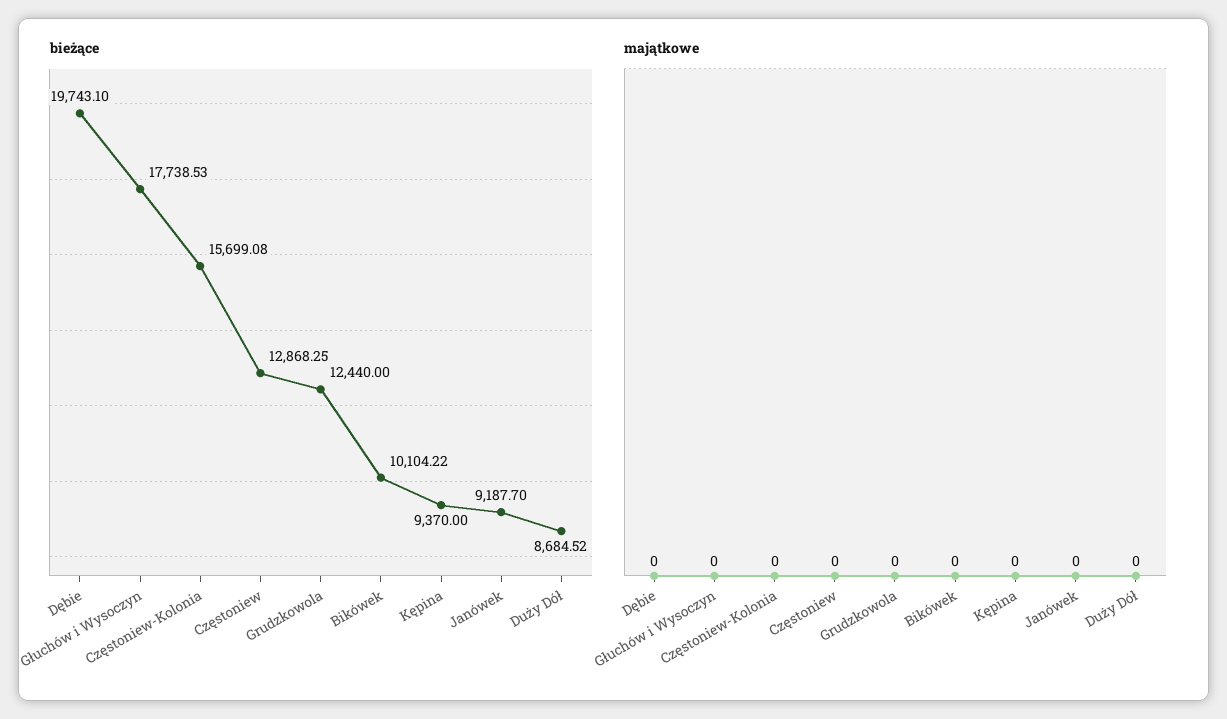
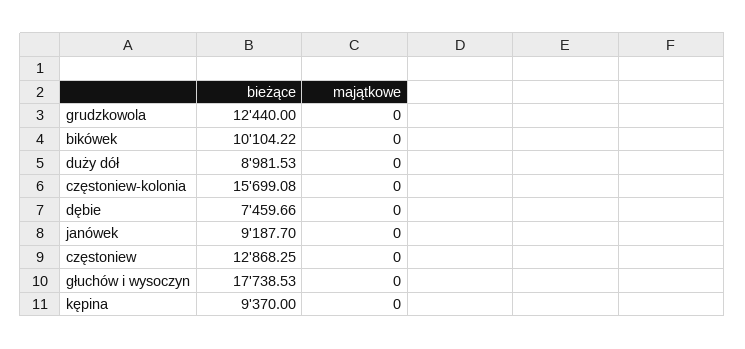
bieżące, Dębie: 19743.1 -> 7459.66
bieżące, Duży Dół: 8684.52 -> 8981.53

